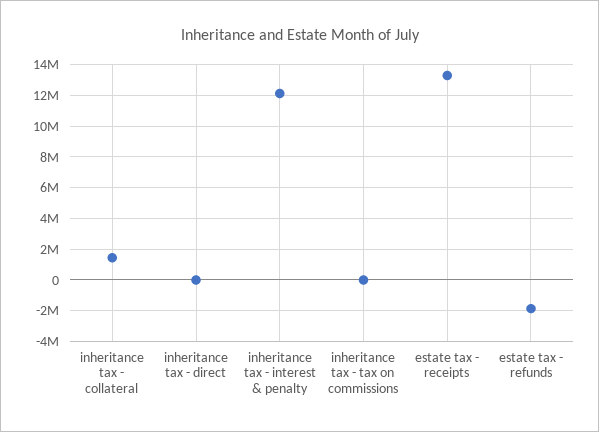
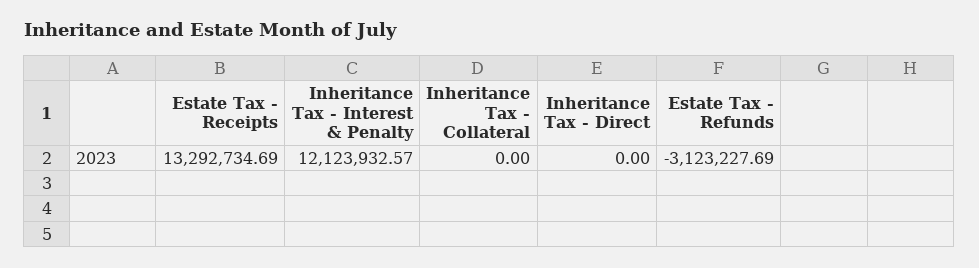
inheritance tax - collateral: 1500000 -> 0
inheritance tax - tax on commissions: 0 -> none
estate tax - refunds: -2000000 -> -3123227.69

